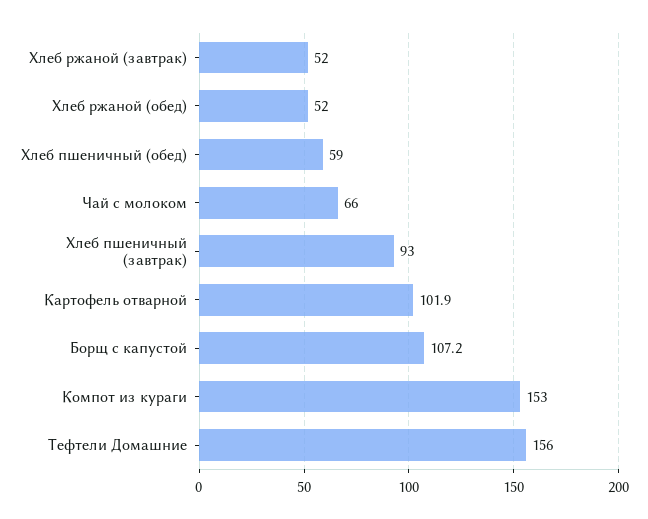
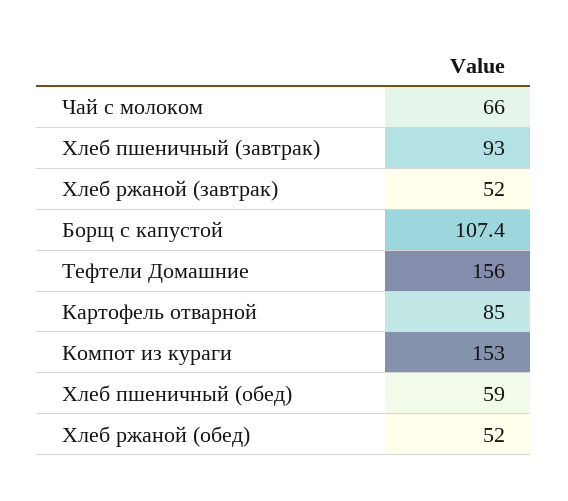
Картофель отварной: 101.9 -> 85
Борщ с капустой: 107.2 -> 107.4

